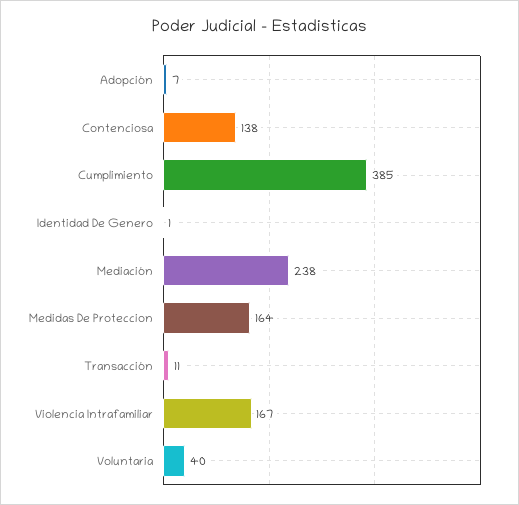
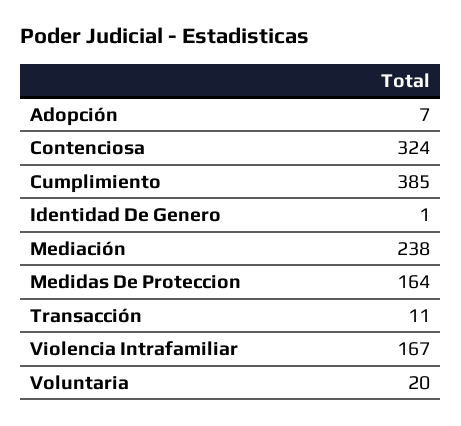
Contenciosa: 138 -> 324
Voluntaria: 40 -> 20

